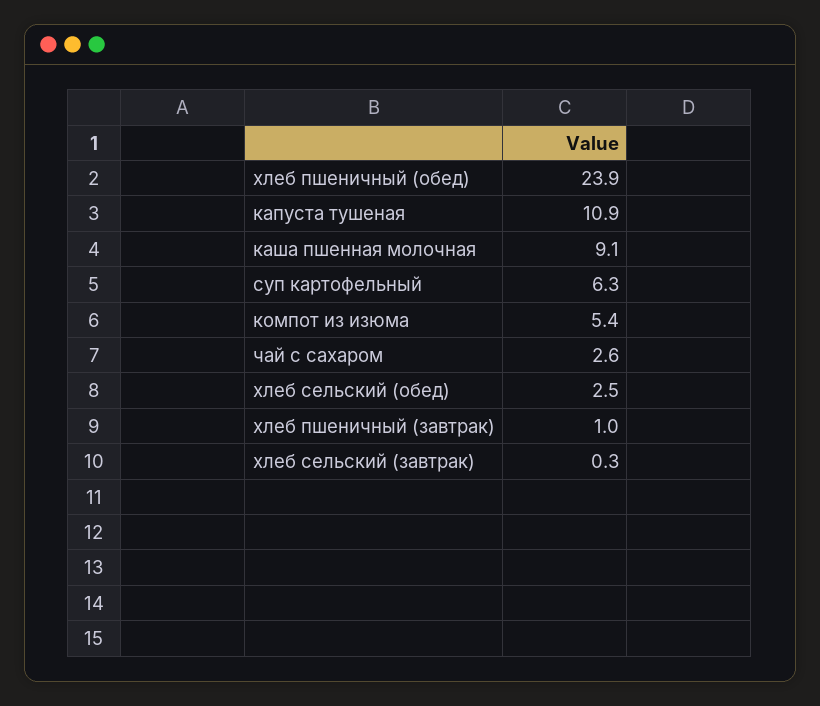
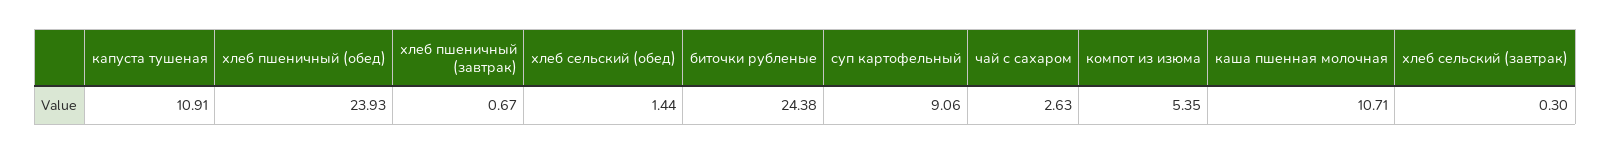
каша пшенная молочная: 9.1 -> 10.71
суп картофельный: 6.3 -> 9.06
хлеб сельский (обед): 2.5 -> 1.44
хлеб пшеничный (завтрак): 1 -> 0.67
биточки рубленые: none -> 24.38

